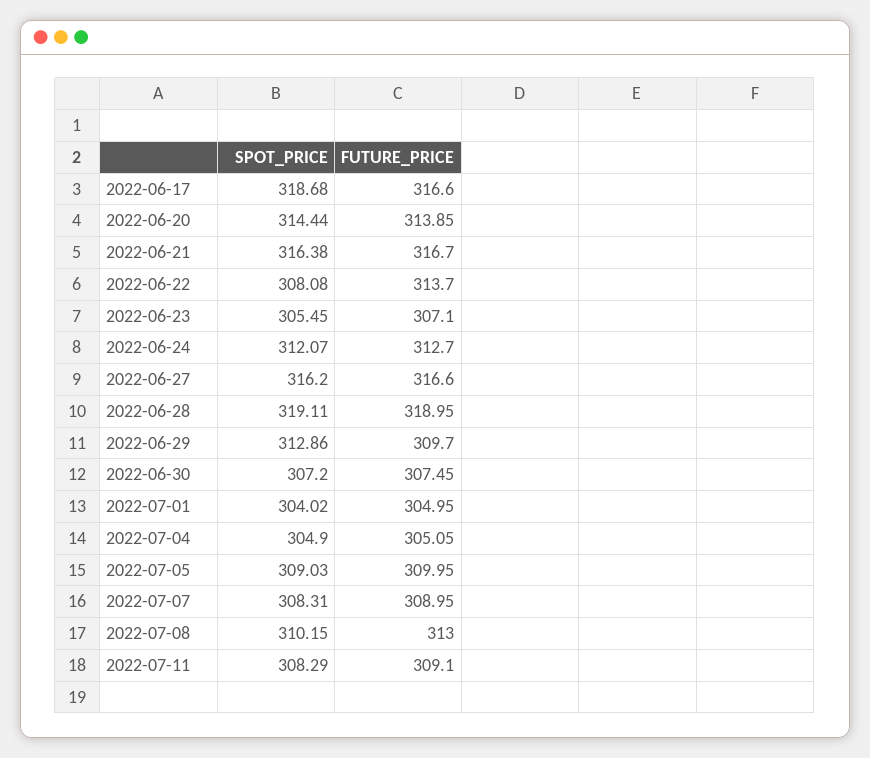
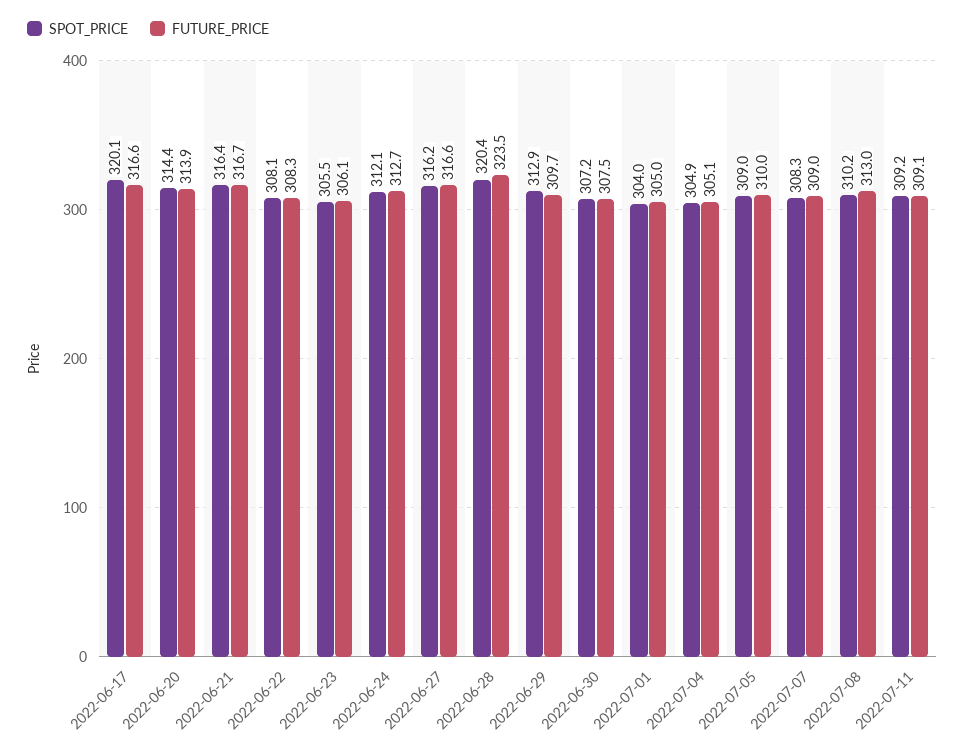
SPOT_PRICE, 2022-06-17: 318.68 -> 320.1
FUTURE_PRICE, 2022-06-22: 313.7 -> 308.3
FUTURE_PRICE, 2022-06-23: 307.1 -> 306.1
SPOT_PRICE, 2022-06-28: 319.11 -> 320.4
FUTURE_PRICE, 2022-06-28: 318.95 -> 323.5
SPOT_PRICE, 2022-07-11: 308.29 -> 309.2

